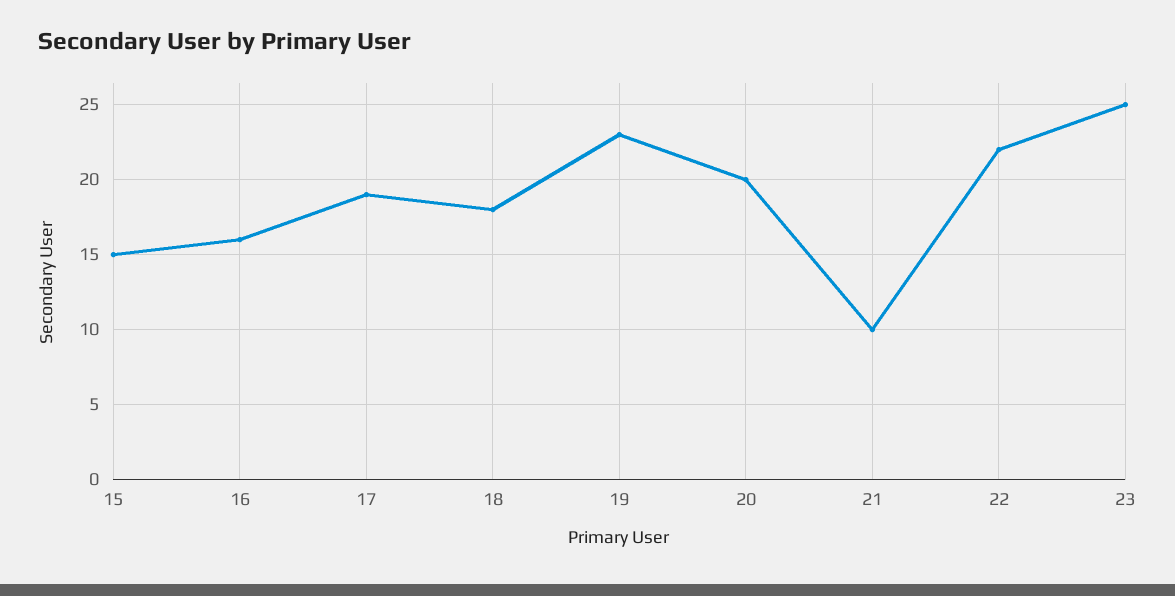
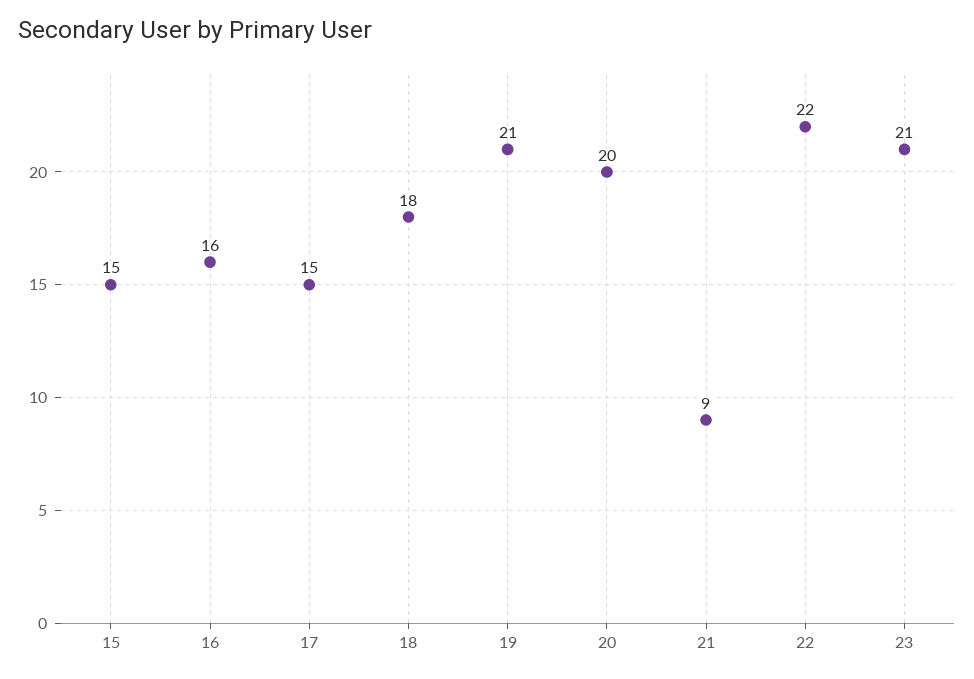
17: 19 -> 15
19: 23 -> 21
21: 10 -> 9
23: 25 -> 21

